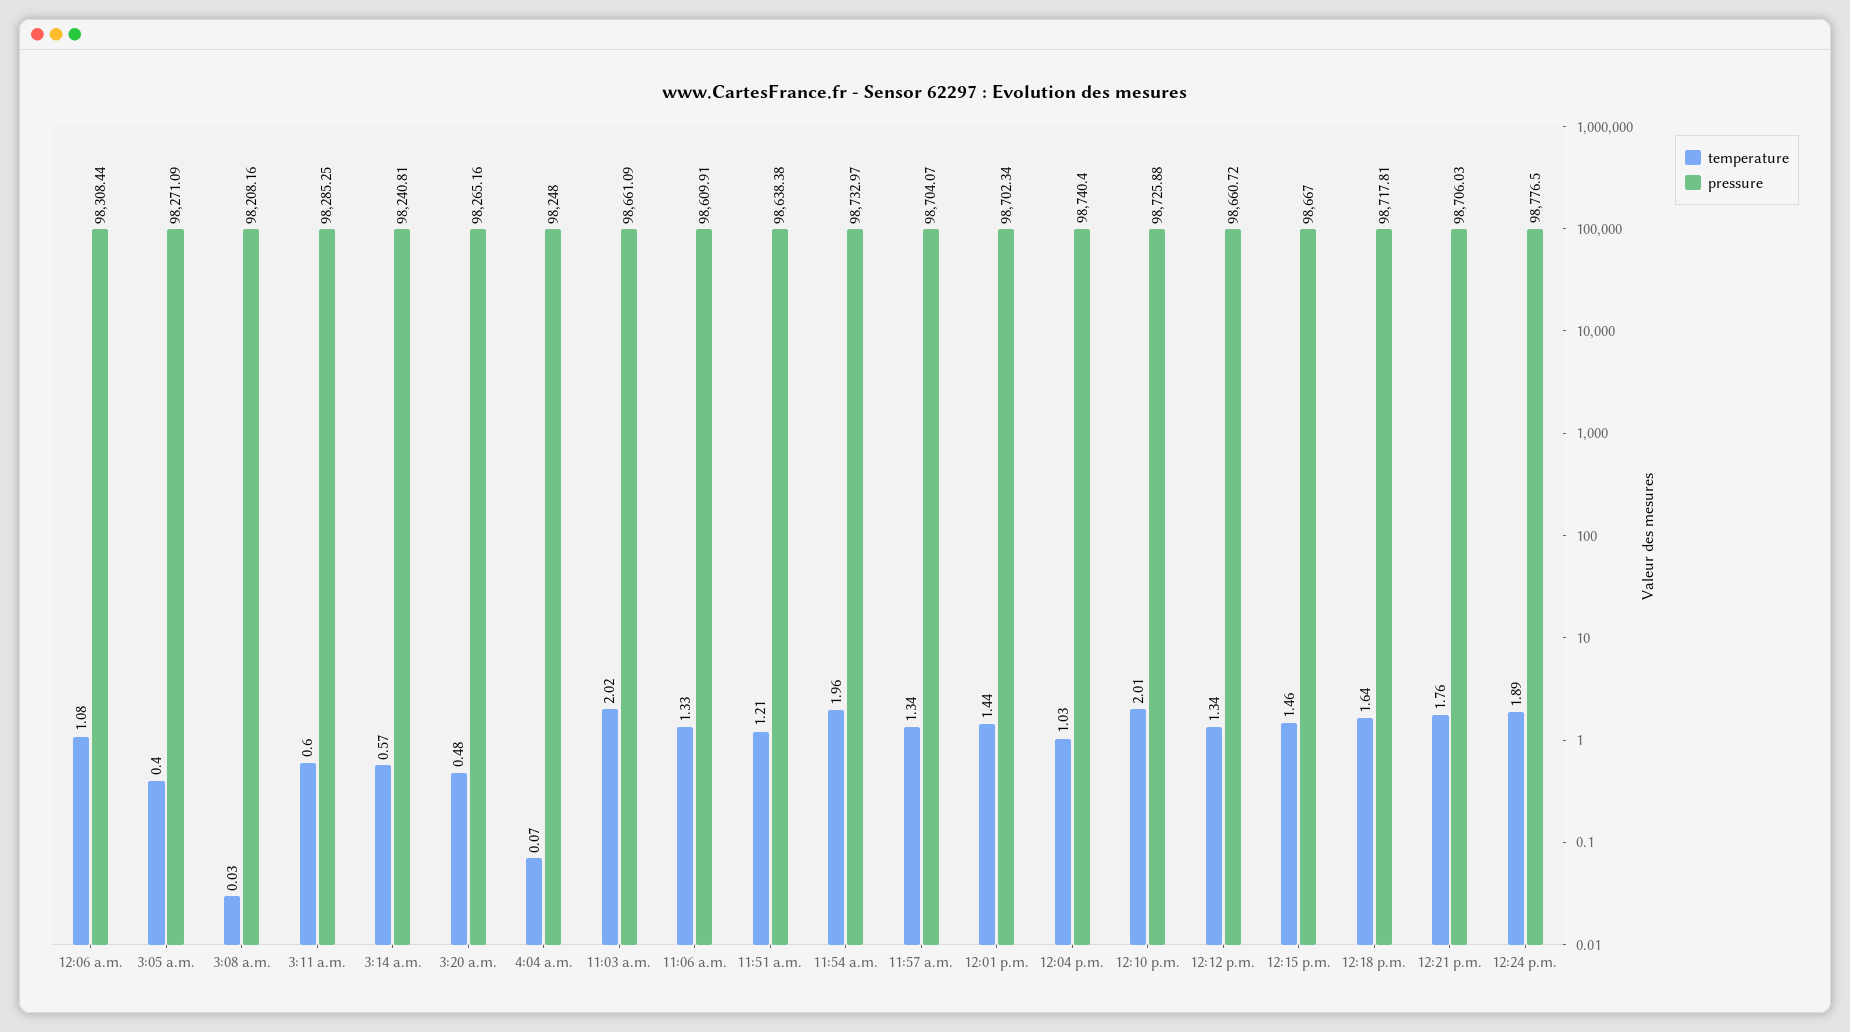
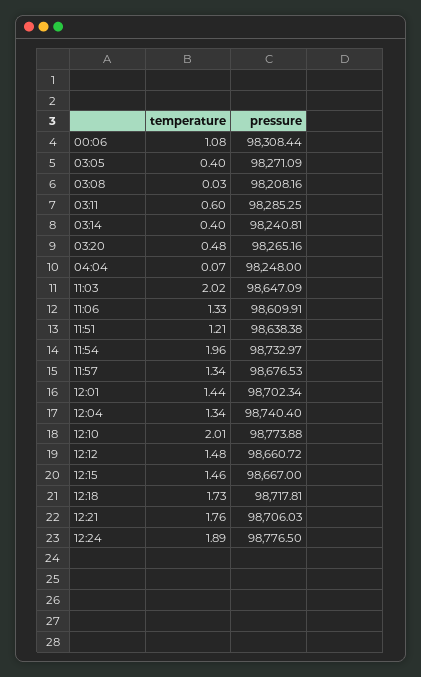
temperature, 3:14 a.m.: 0.57 -> 0.4
pressure, 11:03 a.m.: 98661.09 -> 98647.09
pressure, 11:57 a.m.: 98704.07 -> 98676.53
temperature, 12:04 p.m.: 1.03 -> 1.34
pressure, 12:10 p.m.: 98725.88 -> 98773.88
temperature, 12:12 p.m.: 1.34 -> 1.48
temperature, 12:18 p.m.: 1.64 -> 1.73

